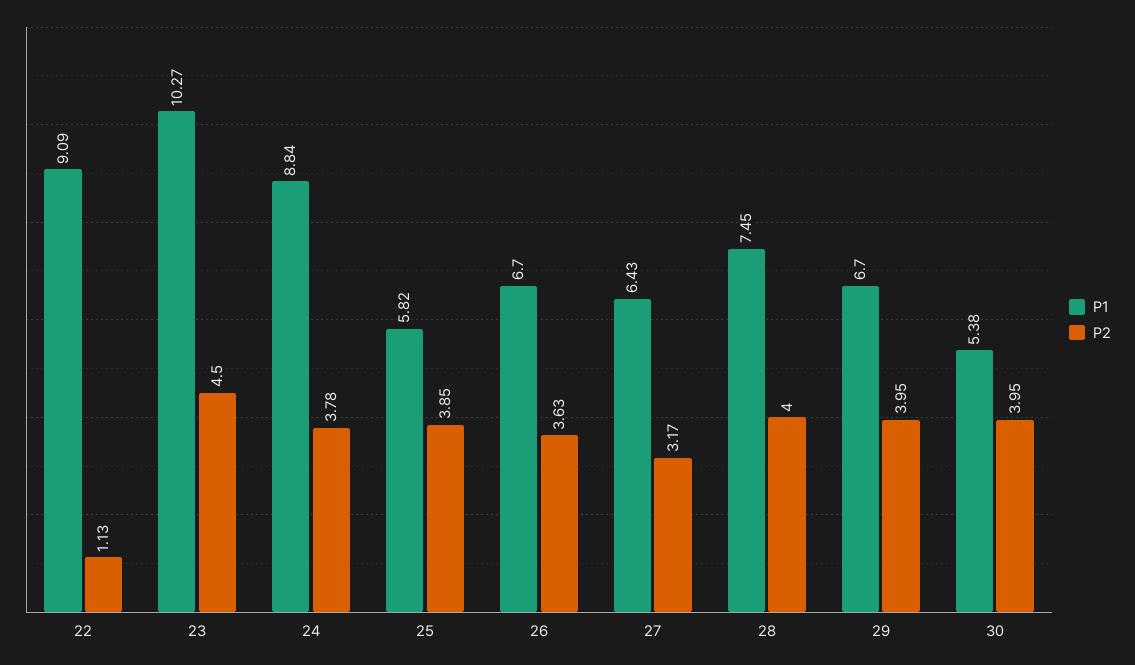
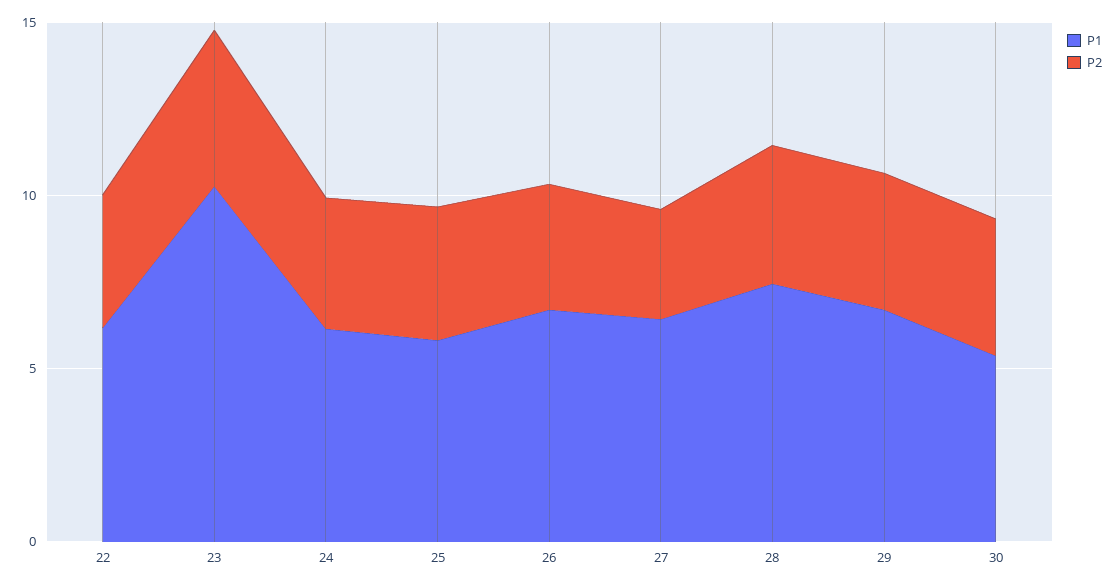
P1, 22: 9.09 -> 6
P2, 22: 1.13 -> 4
P1, 24: 8.84 -> 6

